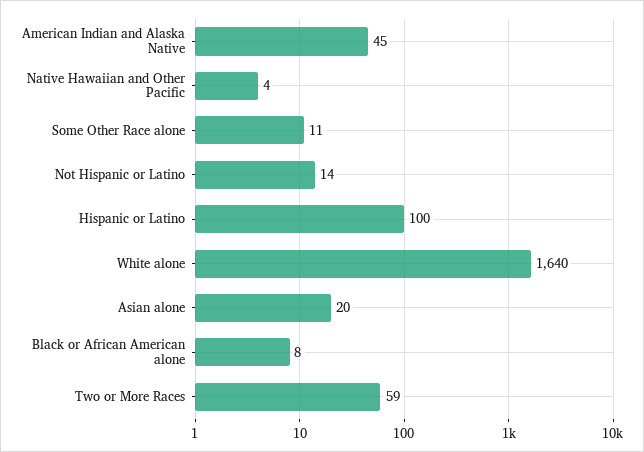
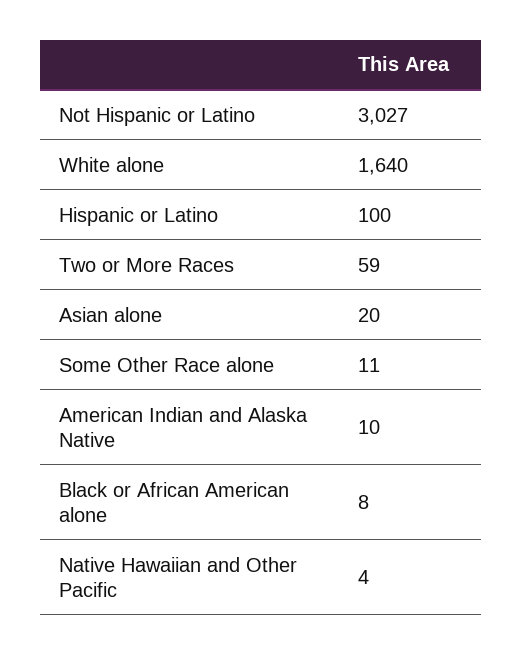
American Indian and Alaska Native: 45 -> 10
Not Hispanic or Latino: 14 -> 3027

